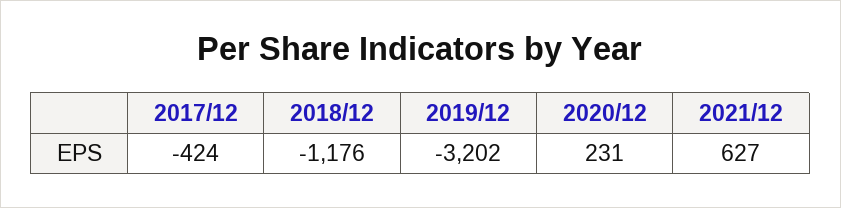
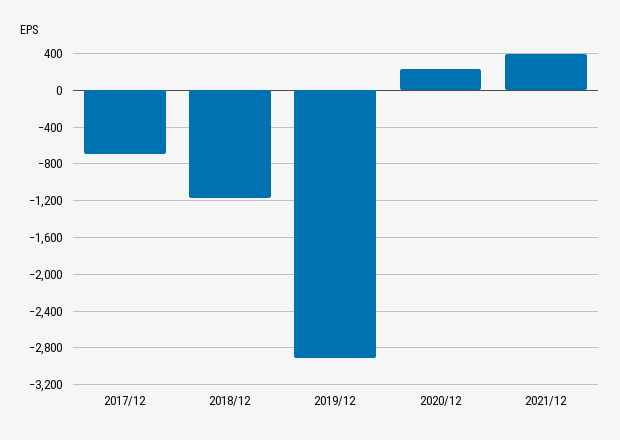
2017/12: -424 -> -700
2019/12: -3202 -> -2900
2021/12: 627 -> 400

